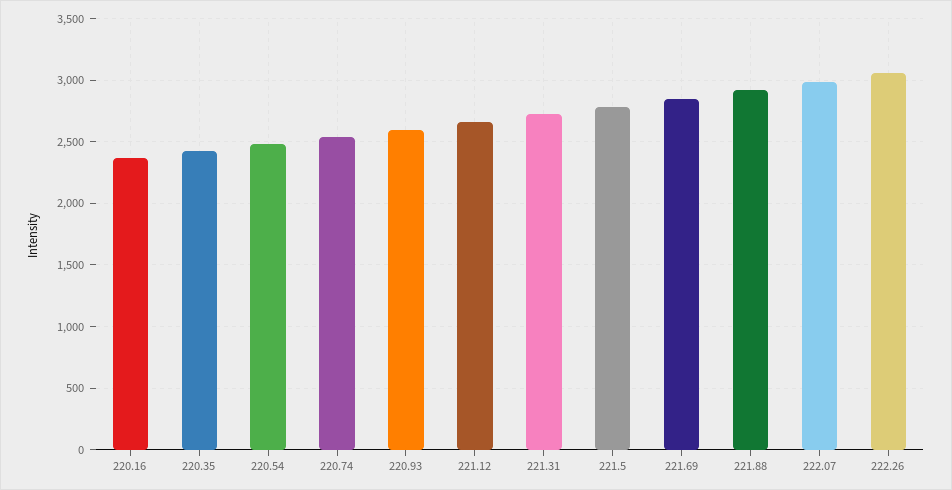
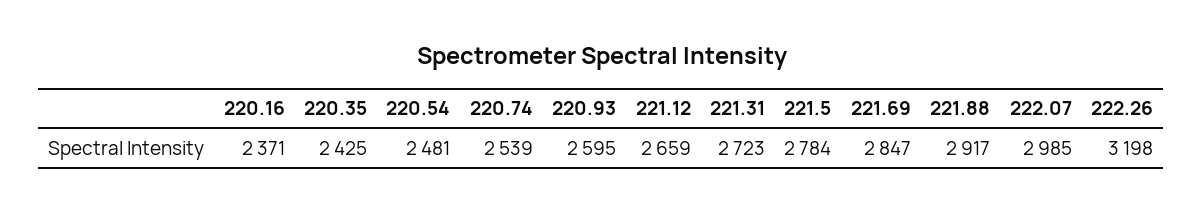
222.26: 3050 -> 3198

